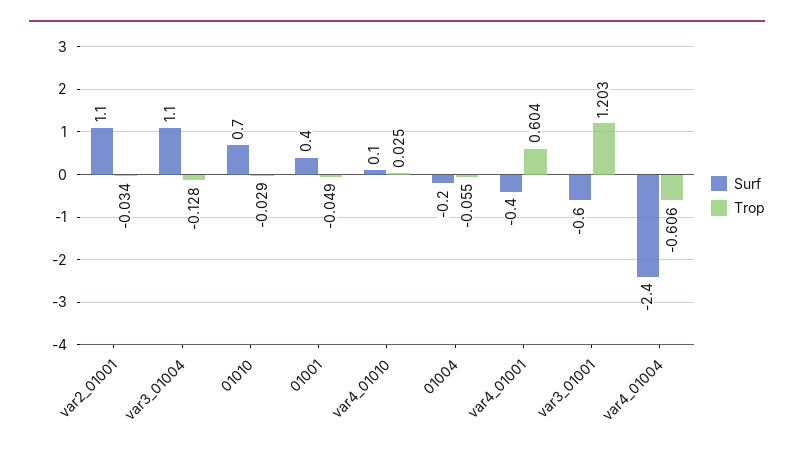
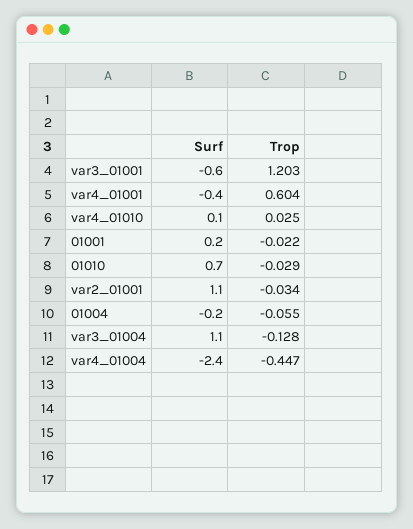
Surf, 01001: 0.4 -> 0.2
Trop, 01001: -0.049 -> -0.022
Trop, var4_01004: -0.606 -> -0.447

